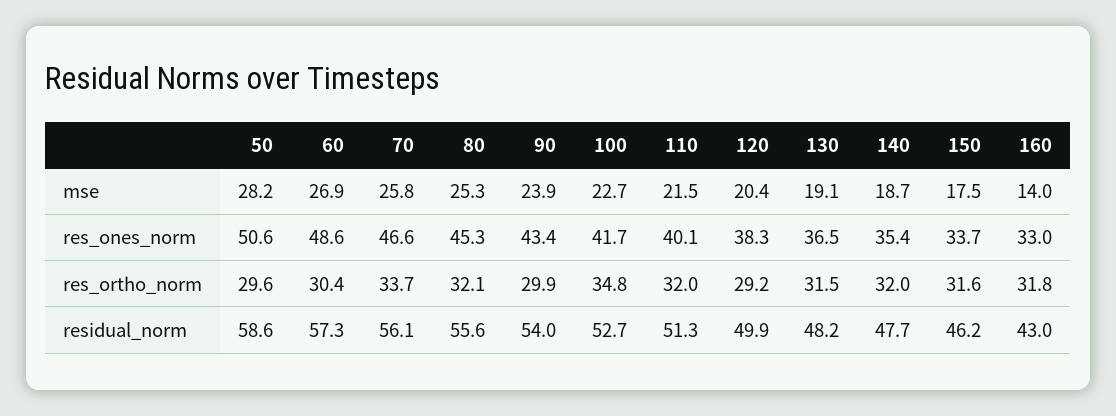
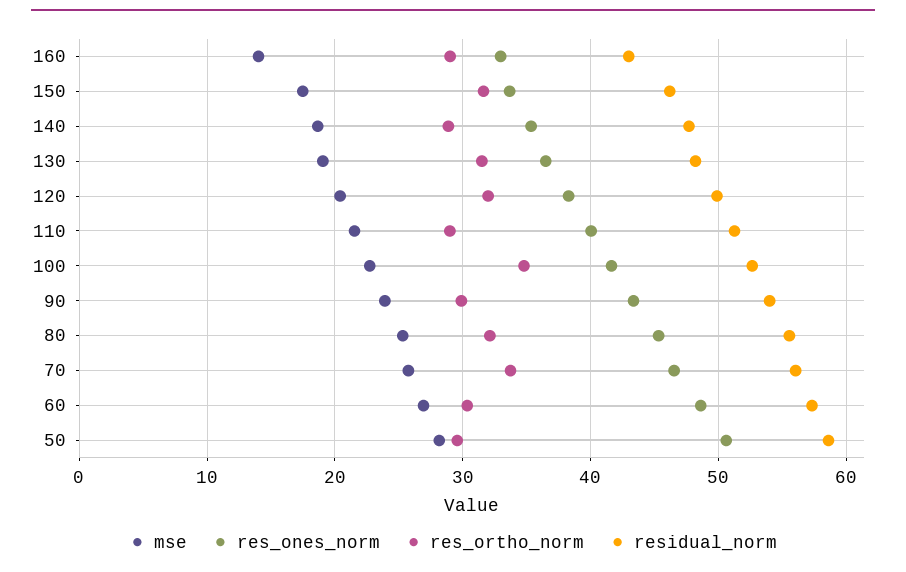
res_ortho_norm, 110: 32 -> 29
res_ortho_norm, 120: 29.2 -> 32
res_ortho_norm, 140: 32 -> 29
res_ortho_norm, 160: 31.8 -> 29

